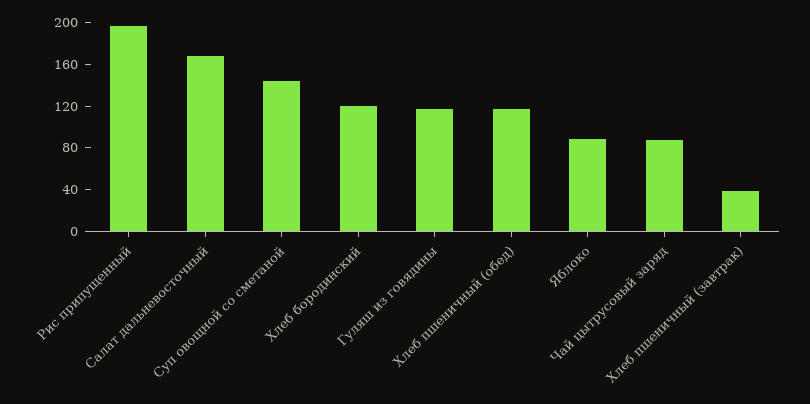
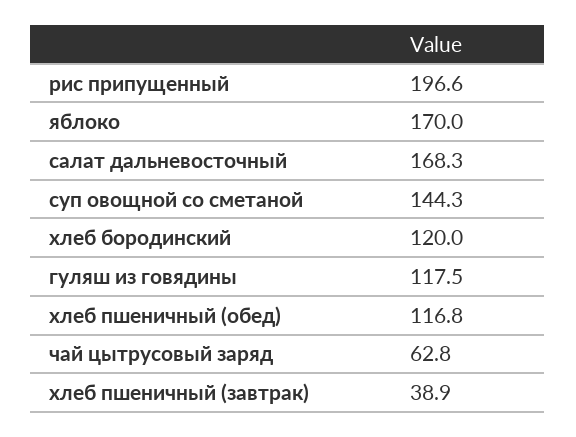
Яблоко: 90 -> 170
Чай цытрусовый заряд: 90 -> 62.8

